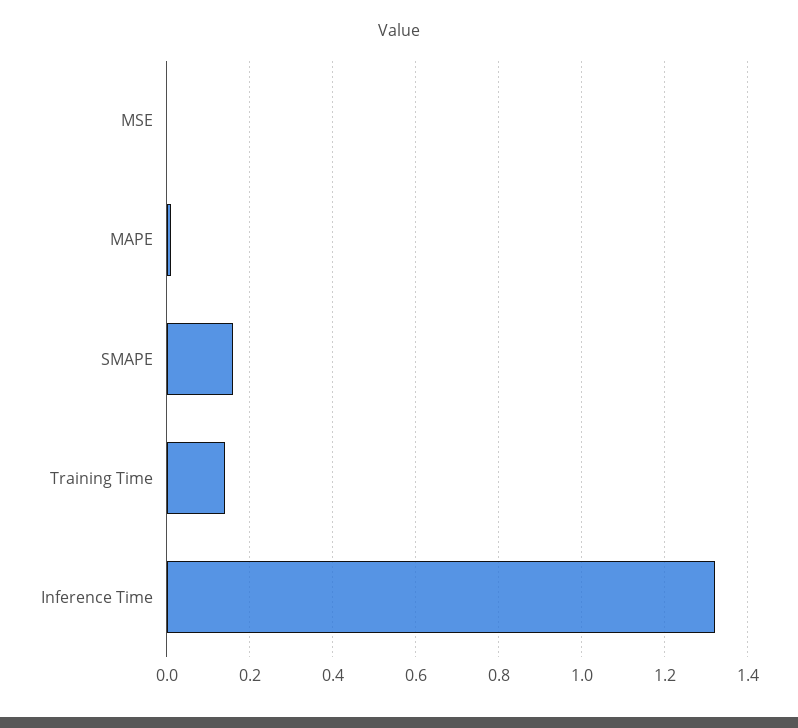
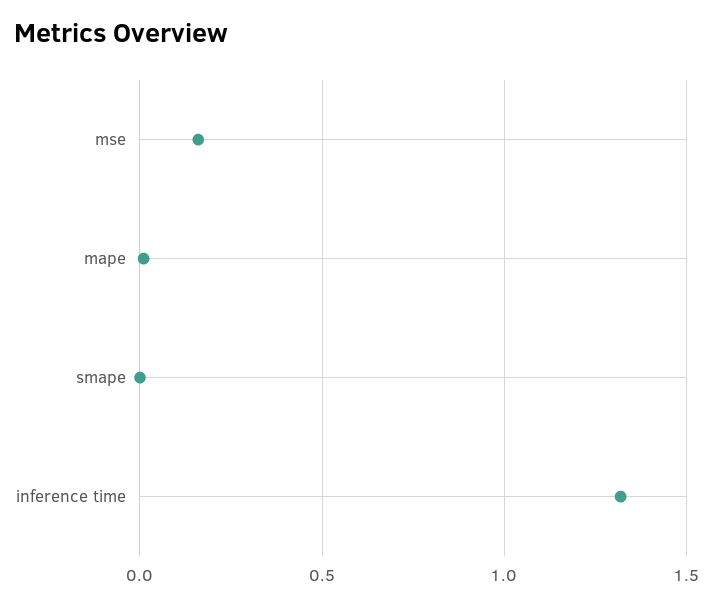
MSE: 0 -> 0.15
SMAPE: 0.15 -> 0
Training Time: 0.15 -> none

